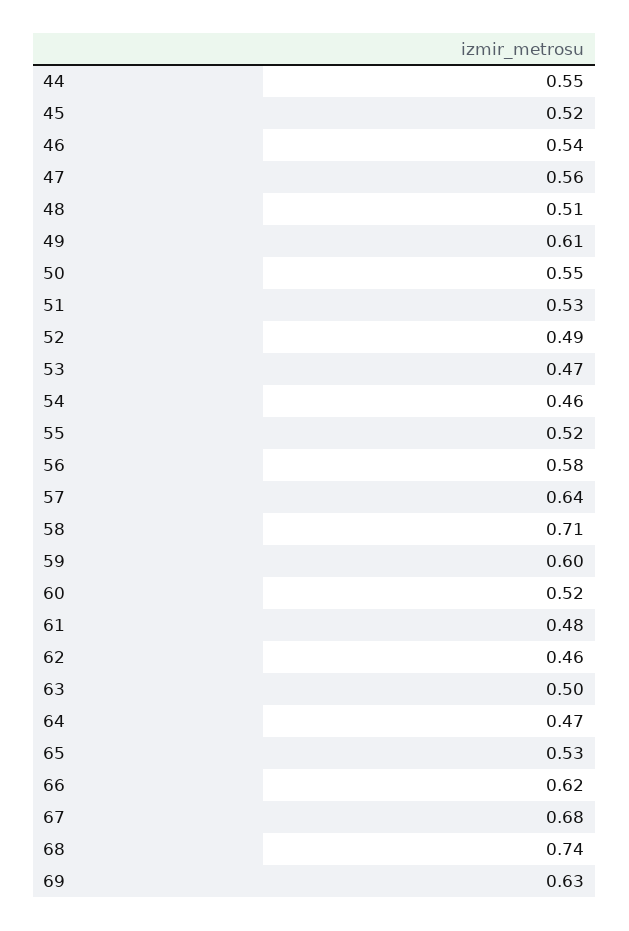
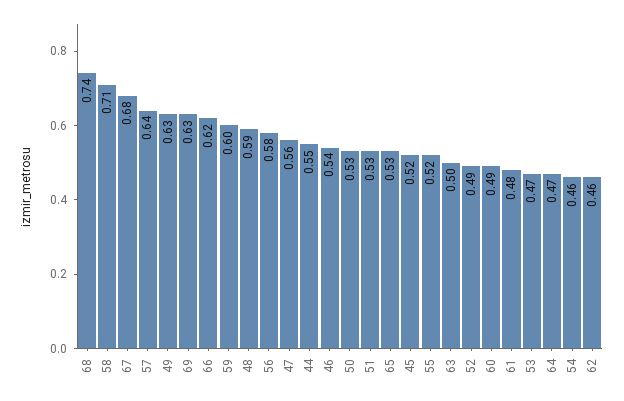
48: 0.51 -> 0.59
49: 0.61 -> 0.63
50: 0.55 -> 0.53
60: 0.52 -> 0.49

